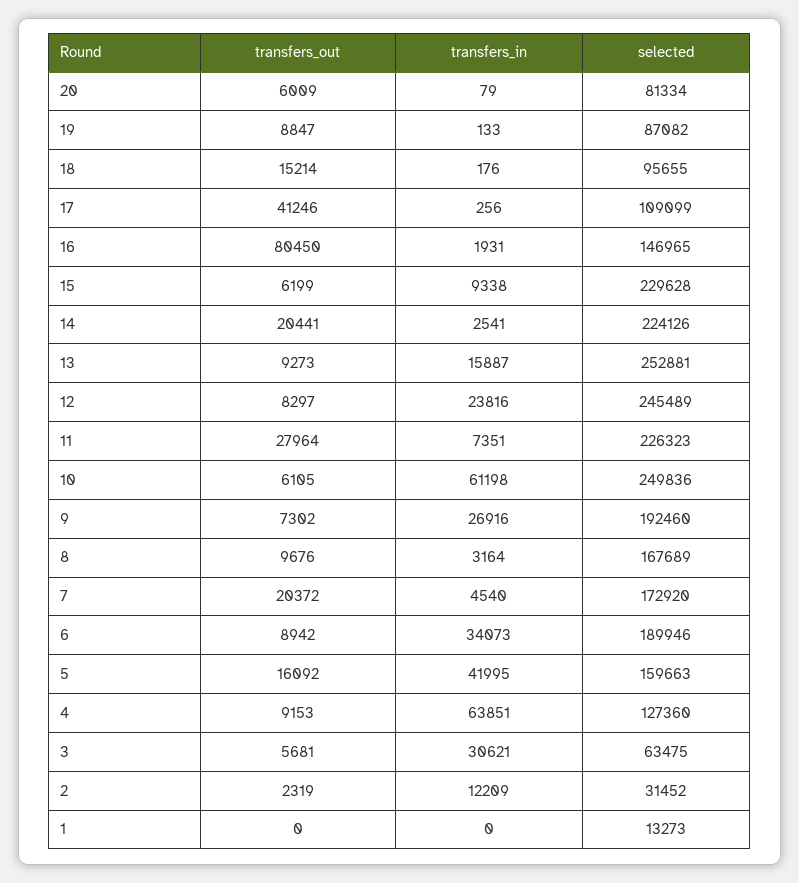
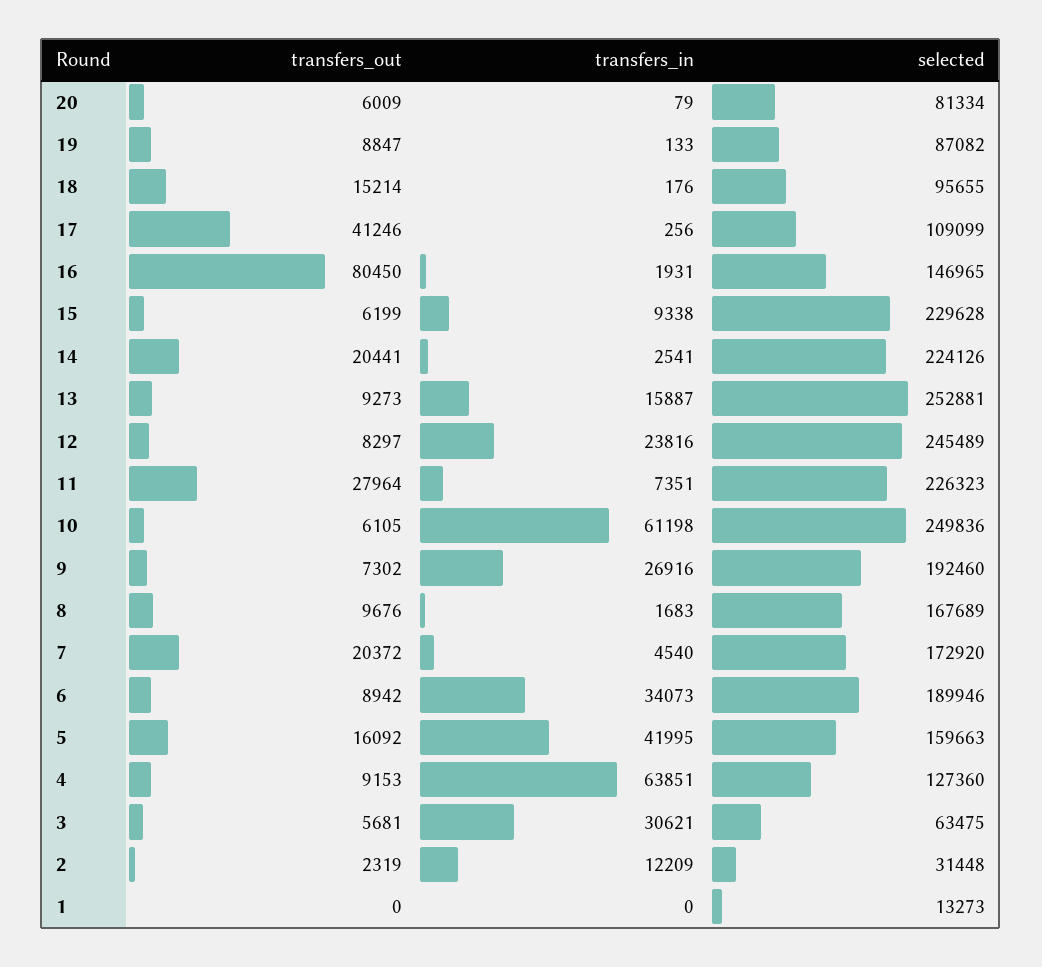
transfers_in, 8: 3164 -> 1683
selected, 2: 31452 -> 31448

